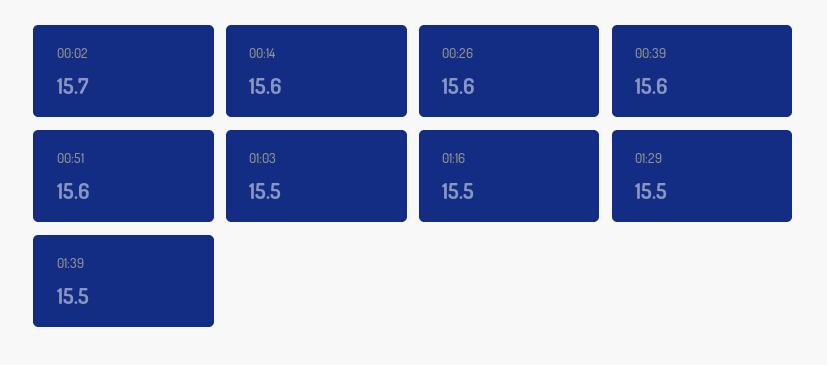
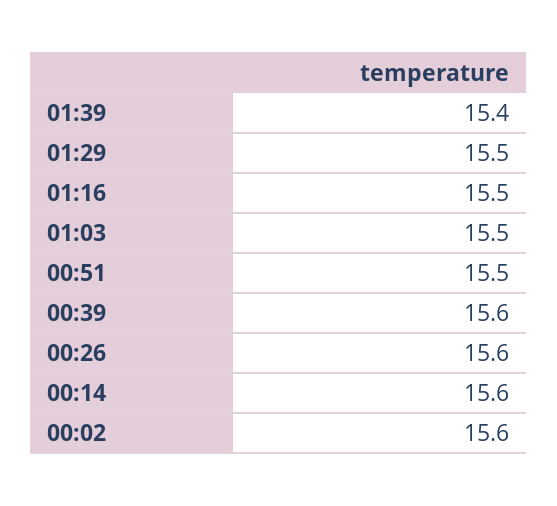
00:02: 15.7 -> 15.6
00:51: 15.6 -> 15.5
01:39: 15.5 -> 15.4

